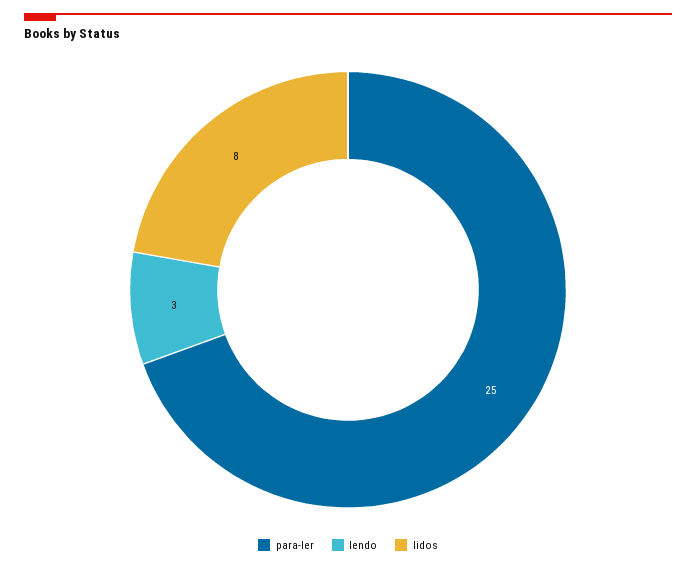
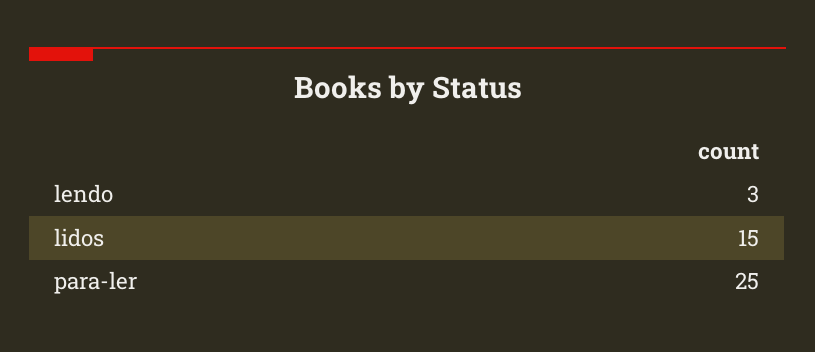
lidos: 8 -> 15

